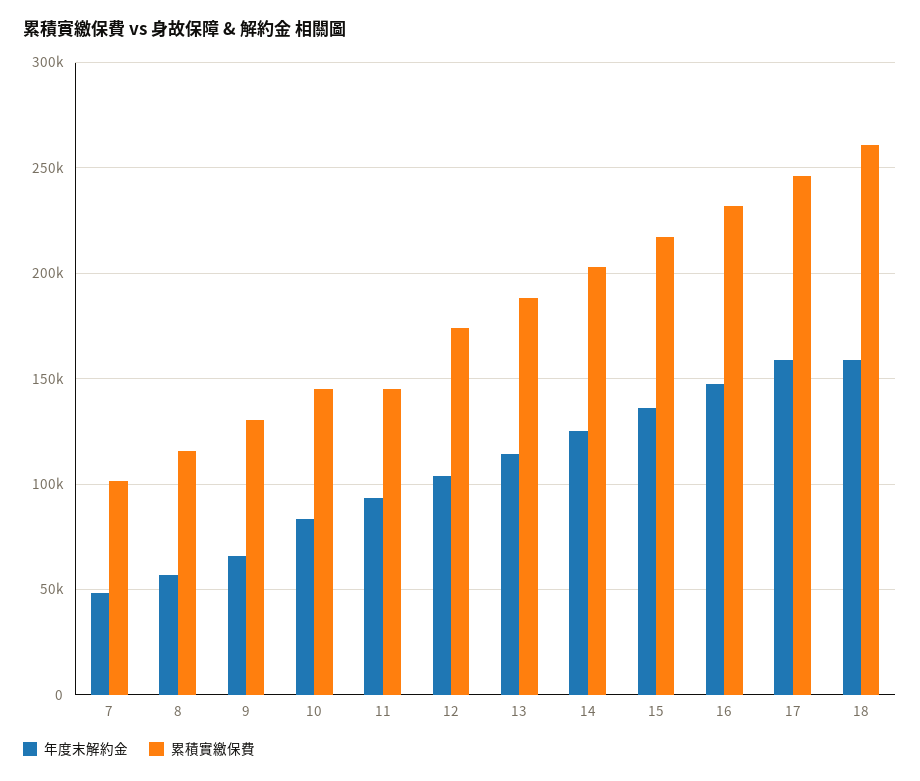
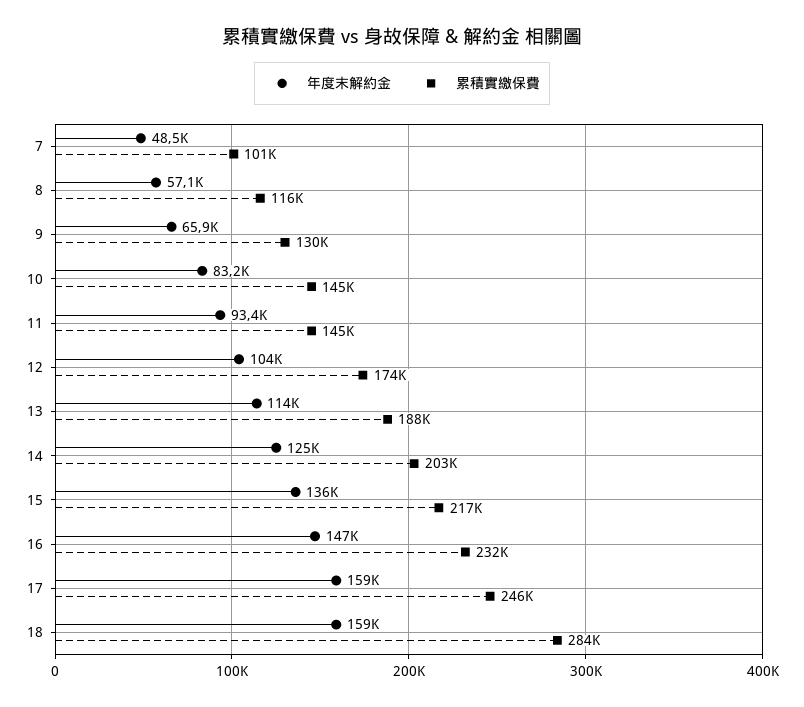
累積實繳保費, 18: 260000 -> 284000

